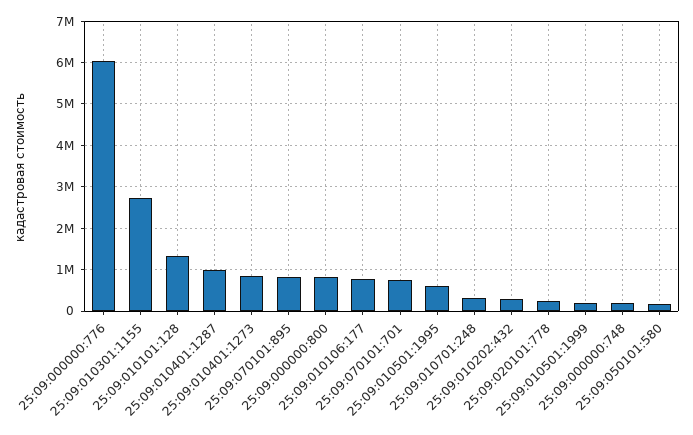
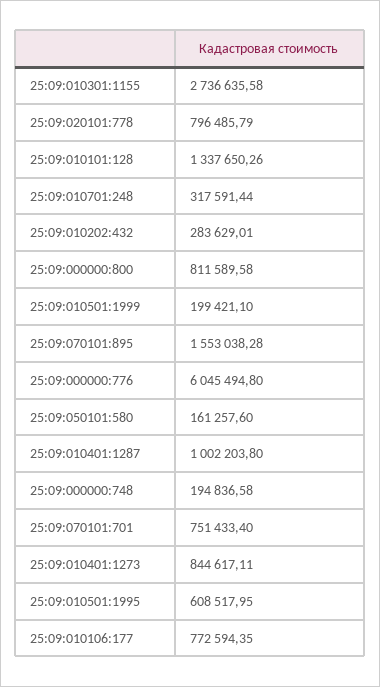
25:09:070101:895: 800000 -> 1553038.28
25:09:020101:778: 200000 -> 796485.79

